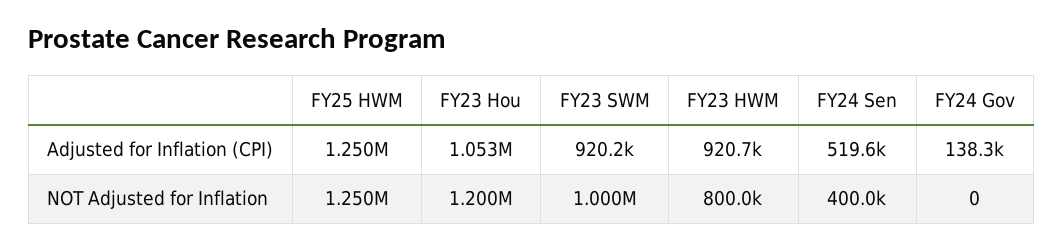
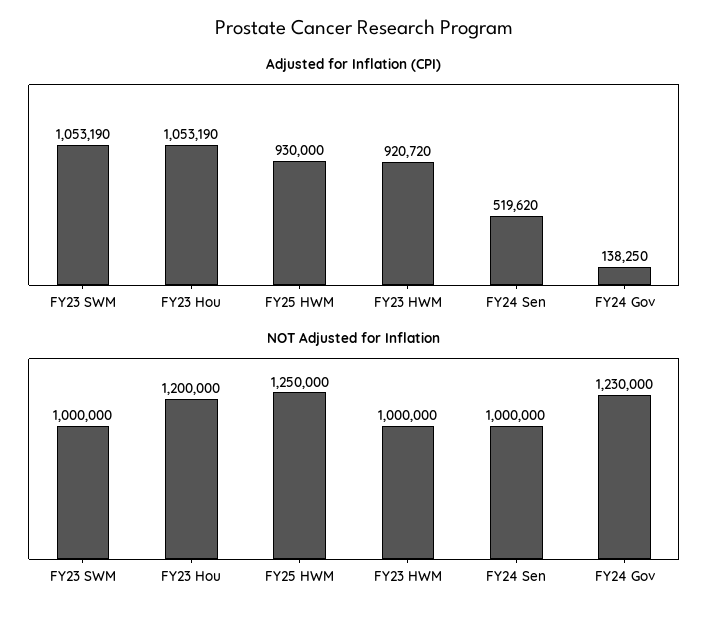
Adjusted for Inflation (CPI), FY25 HWM: 1250000 -> 930000
Adjusted for Inflation (CPI), FY23 SWM: 920200 -> 1053190
NOT Adjusted for Inflation, FY23 HWM: 800000 -> 1000000
NOT Adjusted for Inflation, FY24 Sen: 400000 -> 1000000
NOT Adjusted for Inflation, FY24 Gov: 0 -> 1230000

